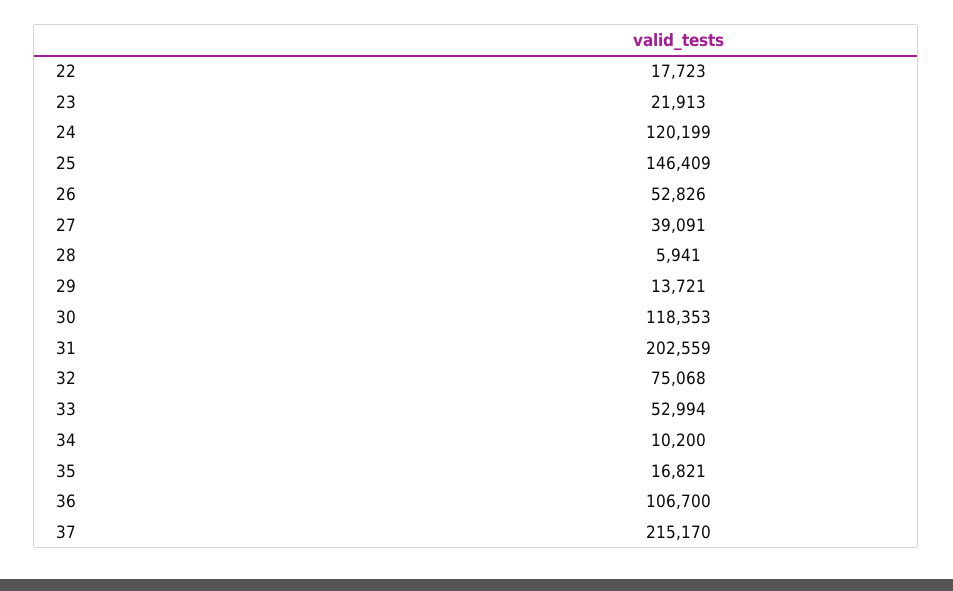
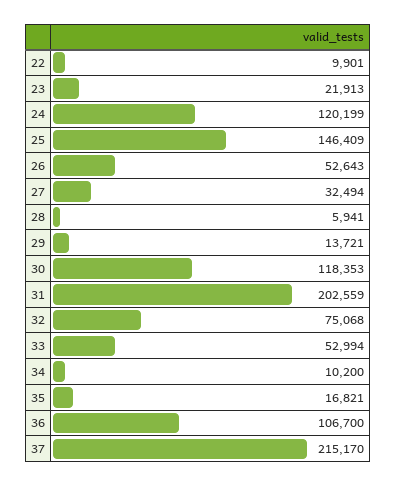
22: 17723 -> 9901
26: 52826 -> 52643
27: 39091 -> 32494

